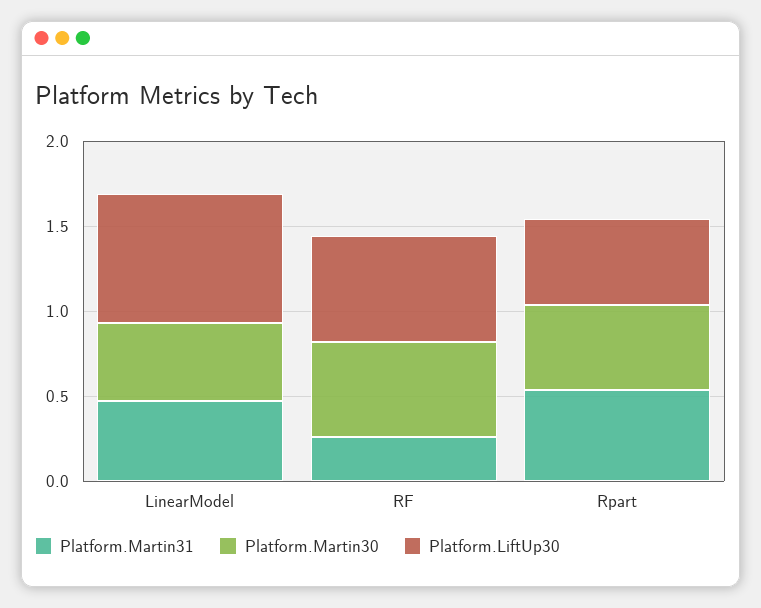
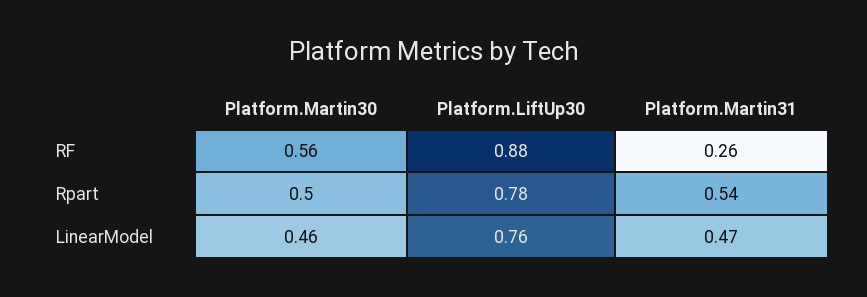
Platform.LiftUp30, RF: 0.6 -> 0.88
Platform.LiftUp30, Rpart: 0.5 -> 0.78

